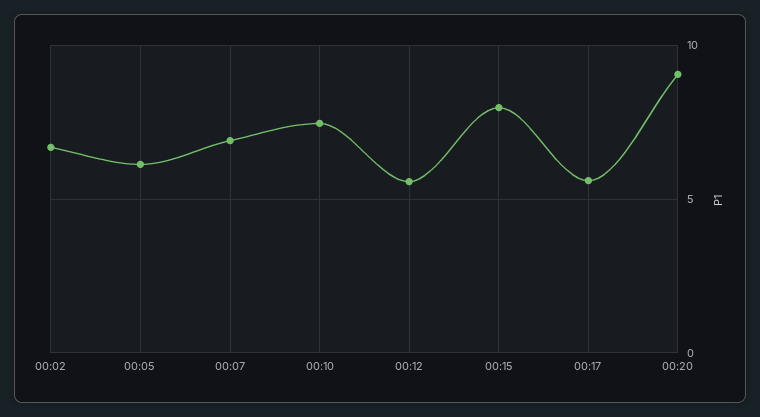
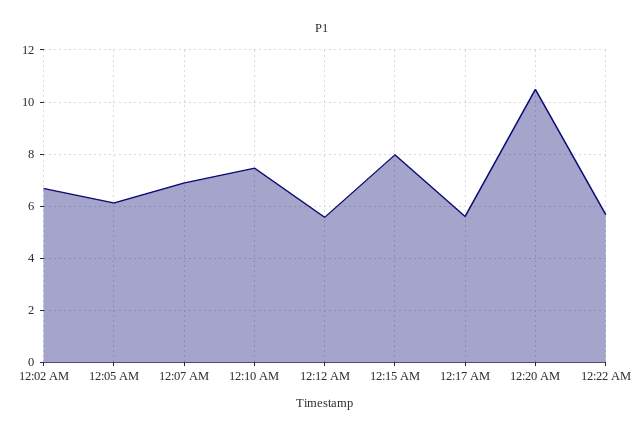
00:20: 9 -> 10.5
12:22 AM: none -> 5.75

